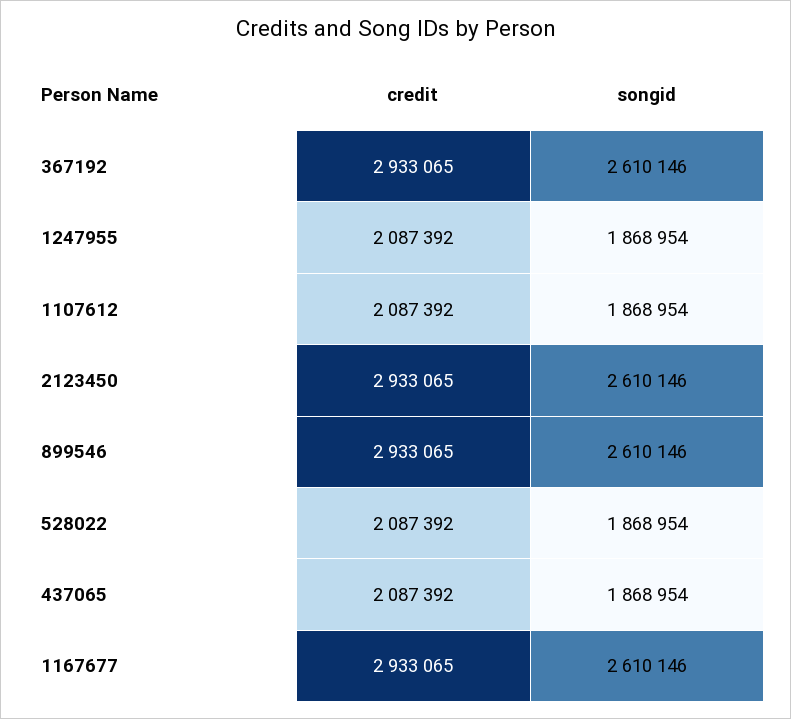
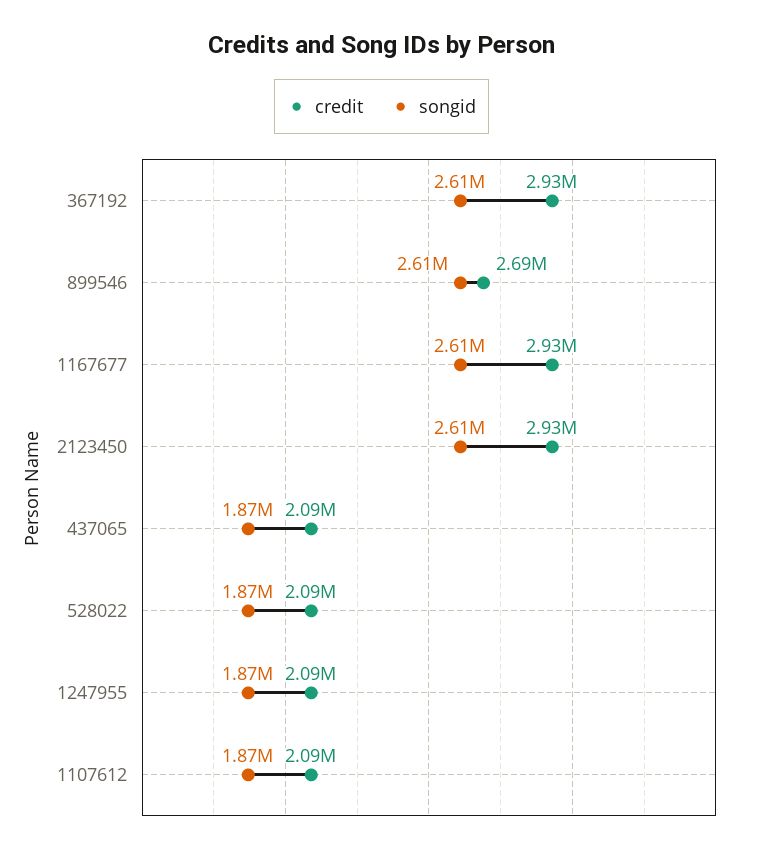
credit, 899546: 2933065 -> 2690000

